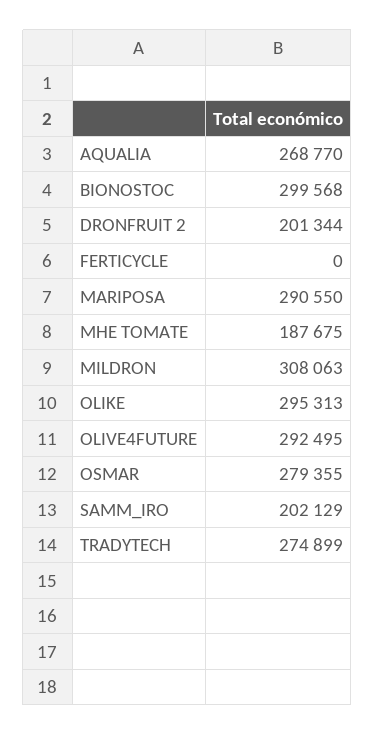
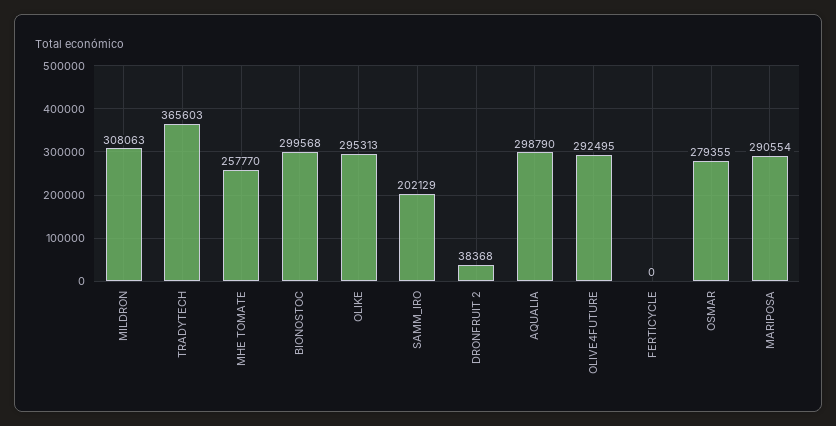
AQUALIA: 268770 -> 298790
DRONFRUIT 2: 201344 -> 38368
MARIPOSA: 290550 -> 290554
MHE TOMATE: 187675 -> 257770
TRADYTECH: 274899 -> 365603

